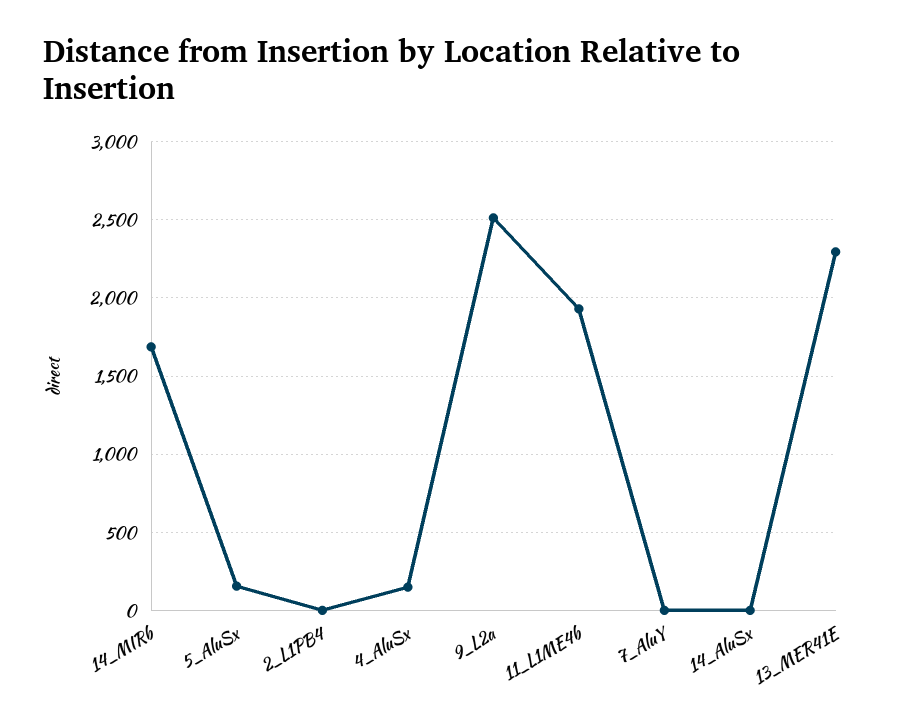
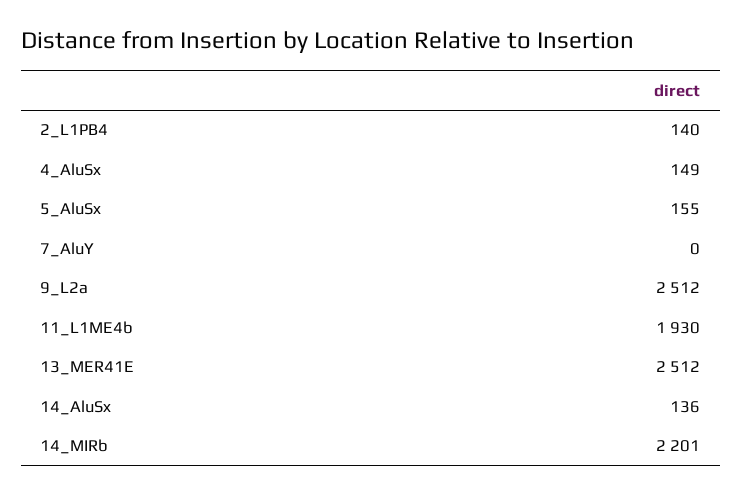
14_MIRb: 1700 -> 2201
2_L1PB4: 0 -> 140
14_AluSx: 0 -> 136
13_MER41E: 2300 -> 2512

